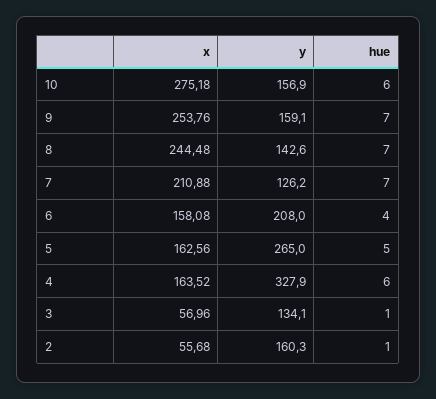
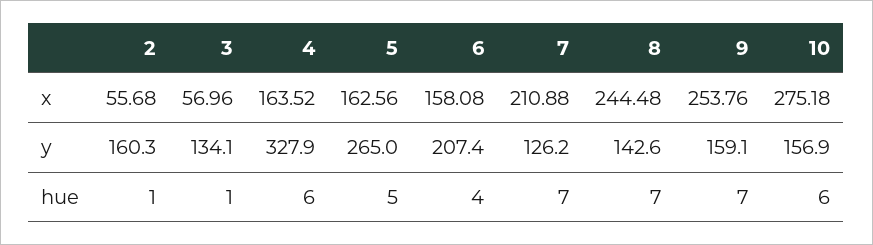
y, 6: 208 -> 207.4

